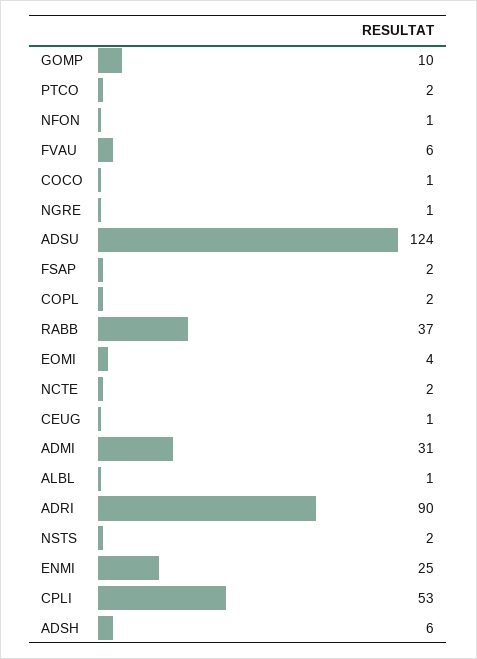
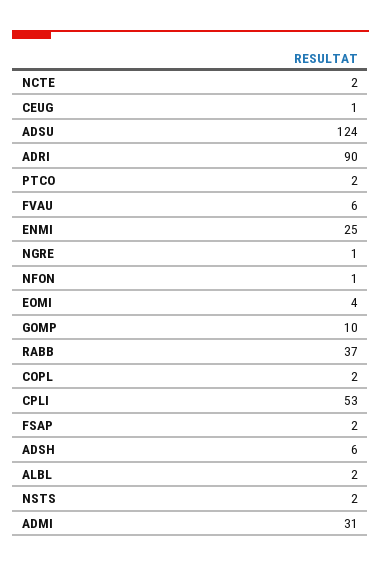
COCO: 1 -> none
ALBL: 1 -> 2

